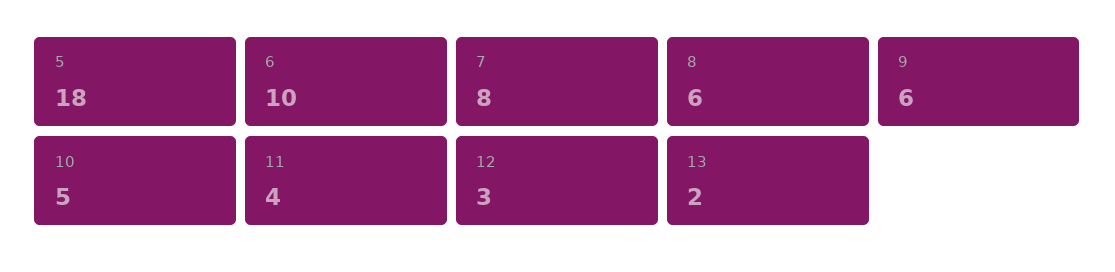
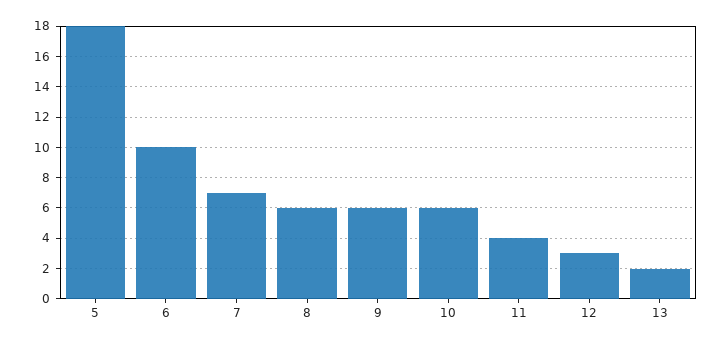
7: 8 -> 7
10: 5 -> 6

